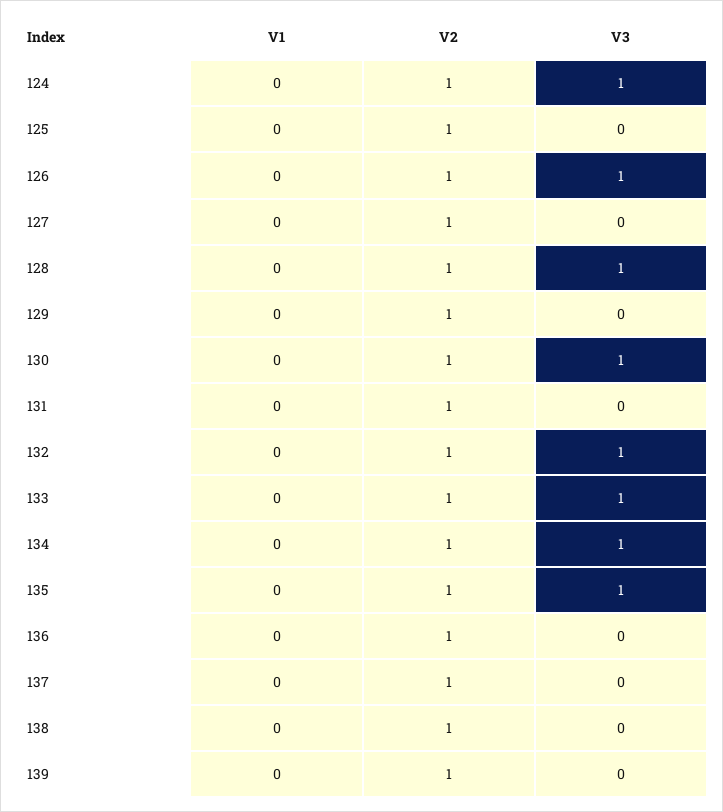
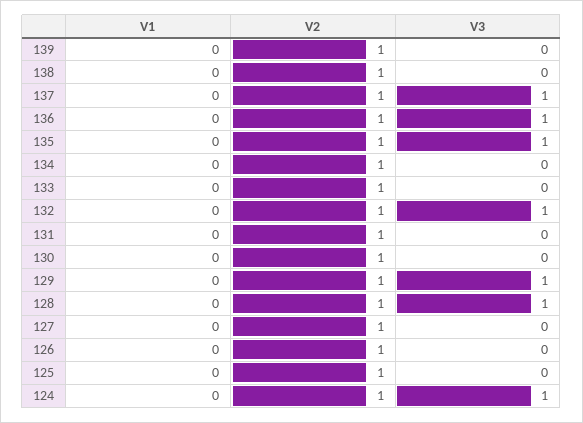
V3, 126: 1 -> 0
V3, 129: 0 -> 1
V3, 130: 1 -> 0
V3, 133: 1 -> 0
V3, 134: 1 -> 0
V3, 136: 0 -> 1
V3, 137: 0 -> 1

